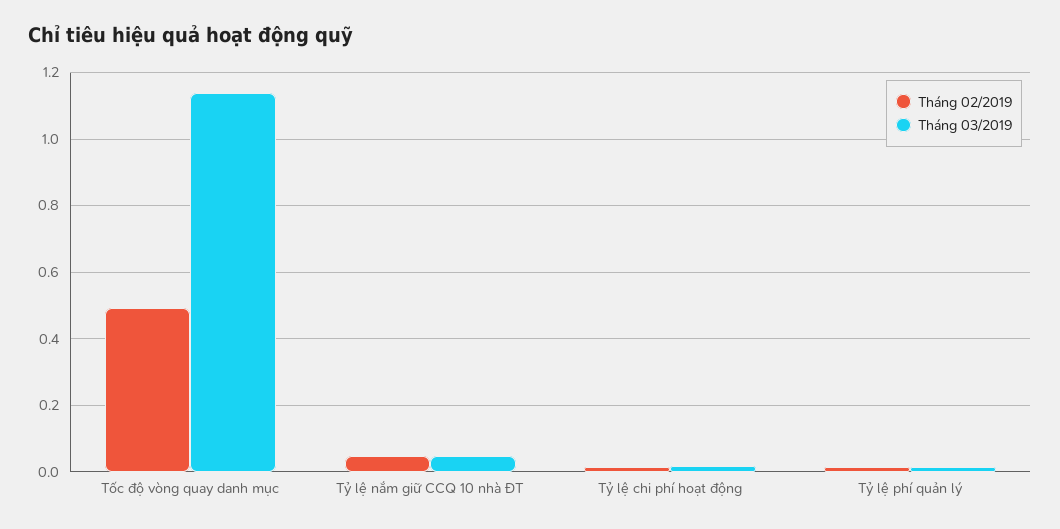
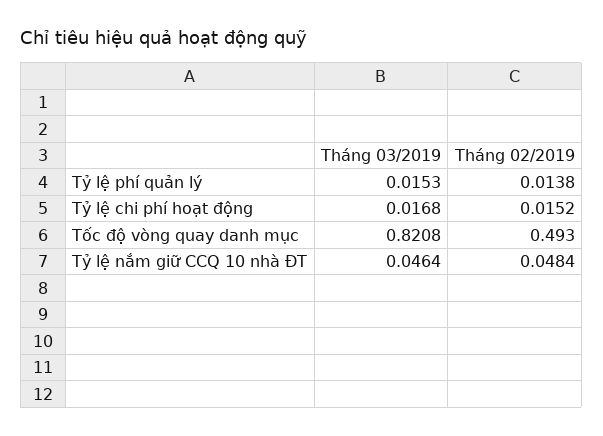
Tháng 03/2019, Tốc độ vòng quay danh mục: 1.14 -> 0.8208

